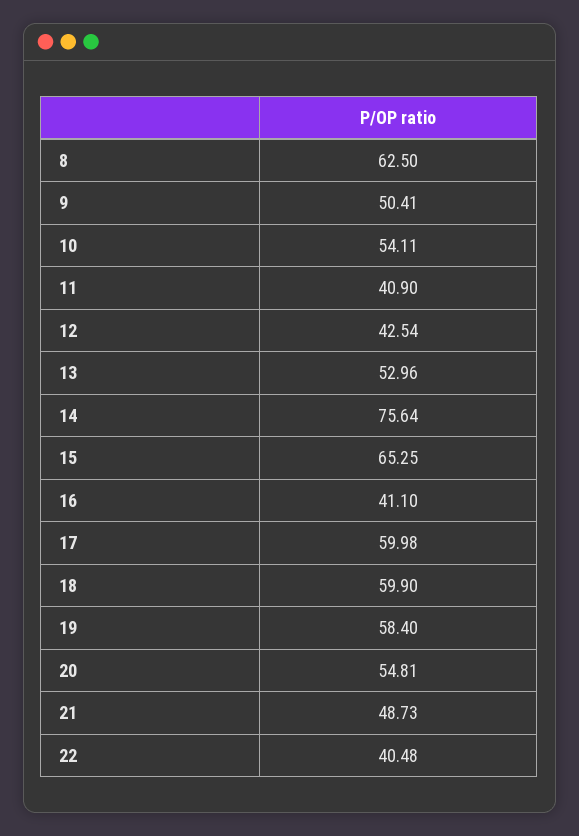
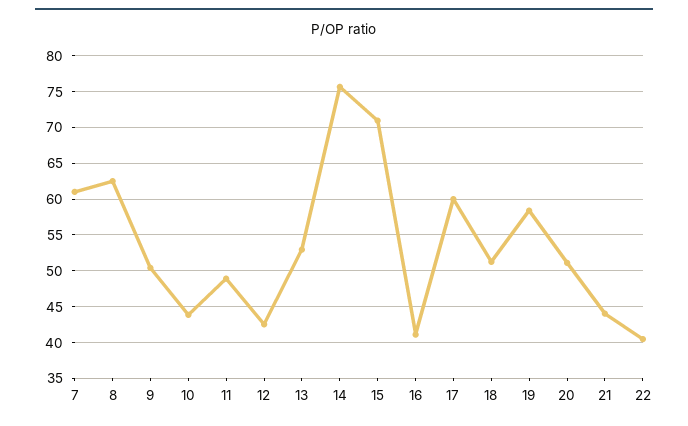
10: 54.11 -> 44
11: 40.9 -> 49
15: 65.25 -> 71
18: 59.9 -> 51
20: 54.81 -> 51
21: 48.73 -> 44
7: none -> 61

